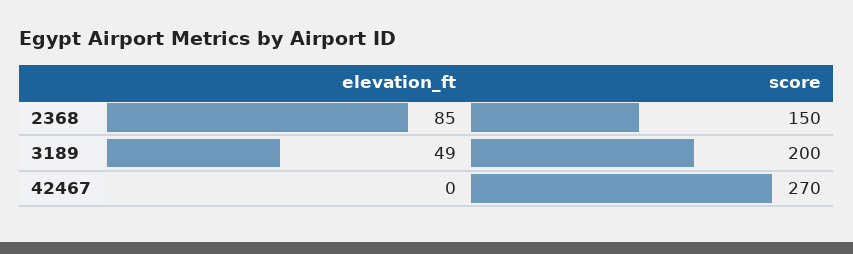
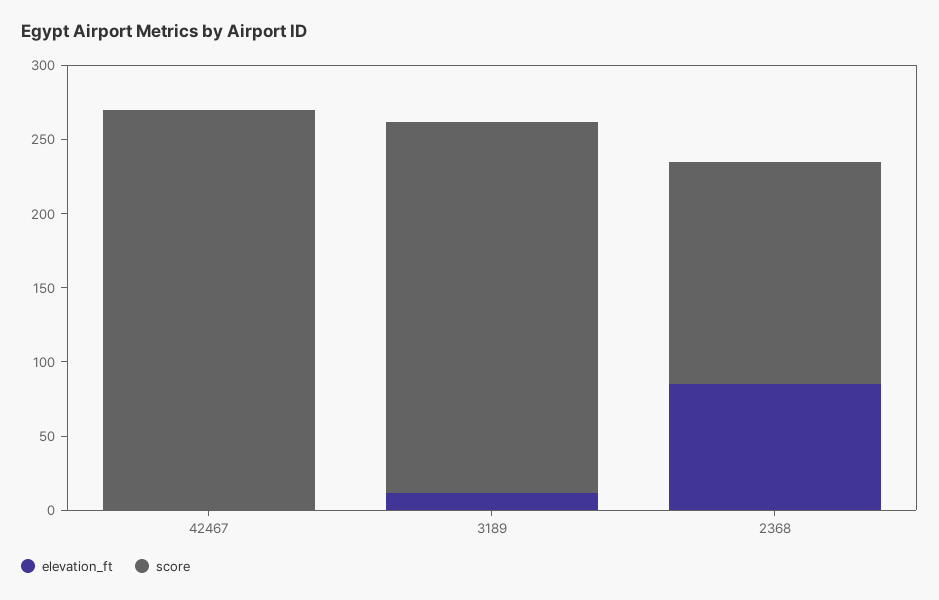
elevation_ft, 3189: 49 -> 10
score, 3189: 200 -> 250

